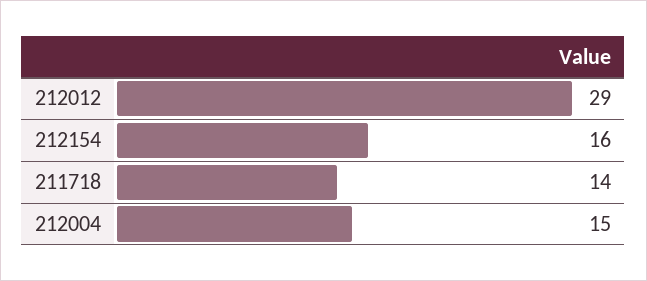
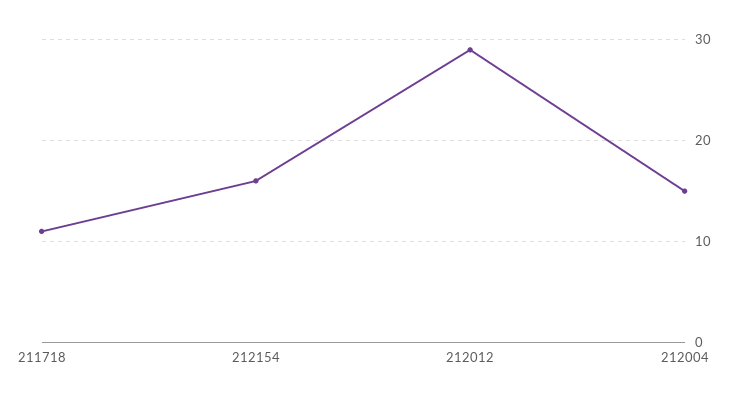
211718: 14 -> 11

